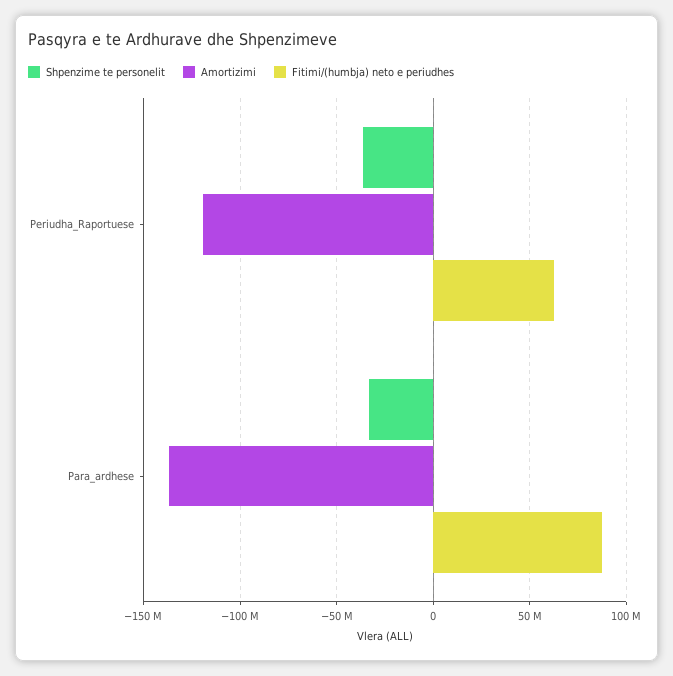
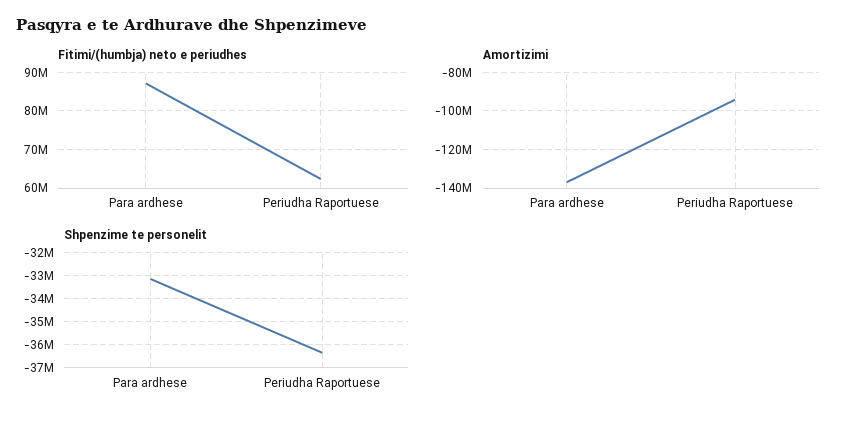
Amortizimi, Periudha_Raportuese: -120000000 -> -95000000

